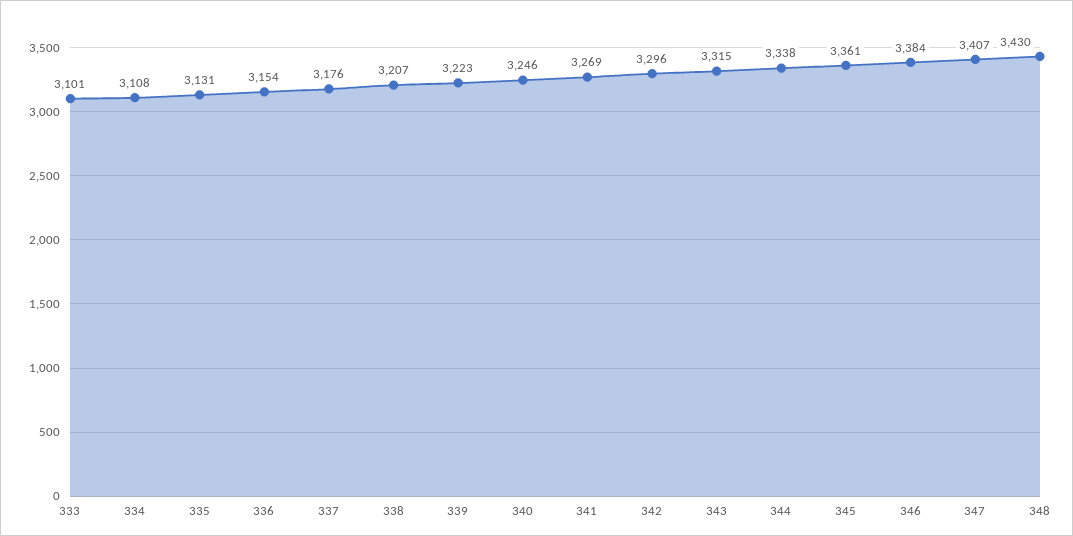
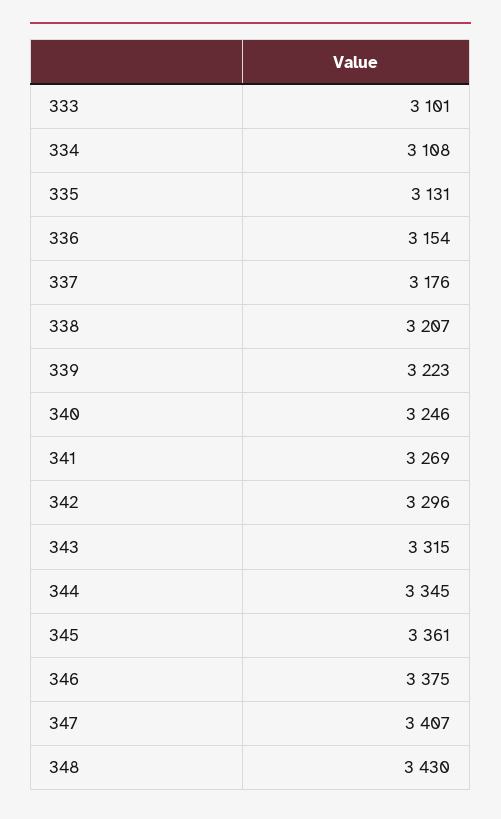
344: 3338 -> 3345
346: 3384 -> 3375

